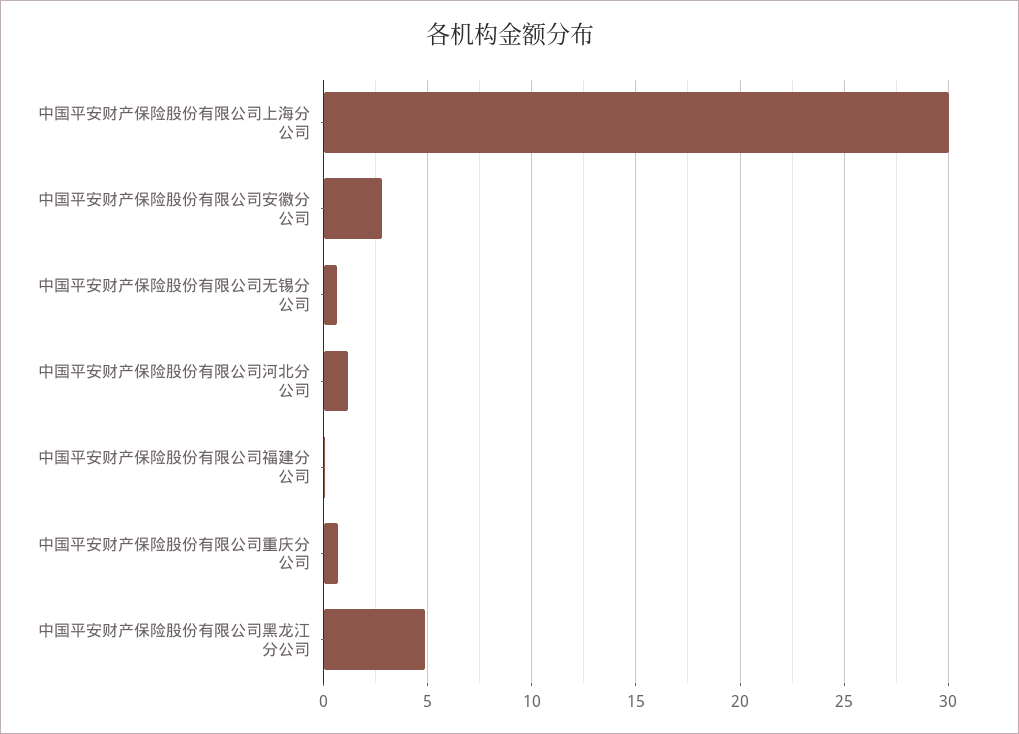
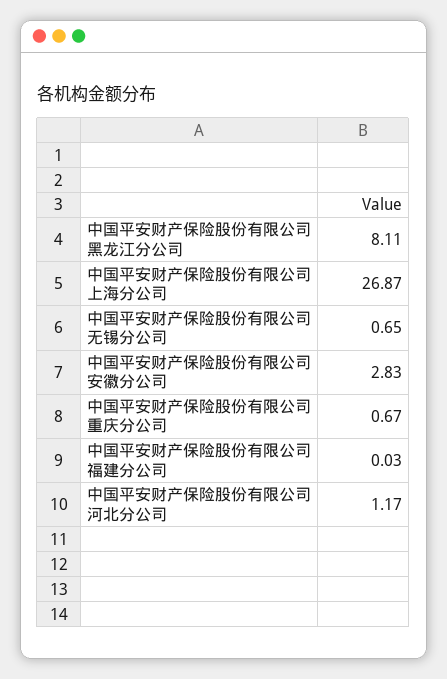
中国平安财产保险股份有限公司上海分公司: 30 -> 26.87
中国平安财产保险股份有限公司黑龙江分公司: 5 -> 8.11

